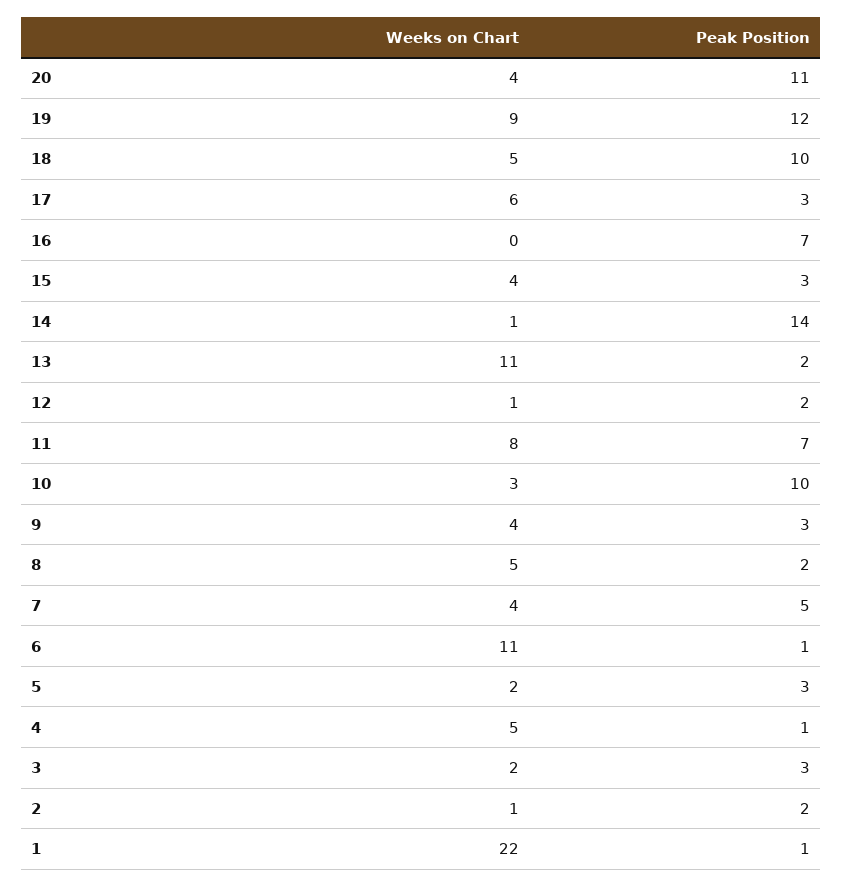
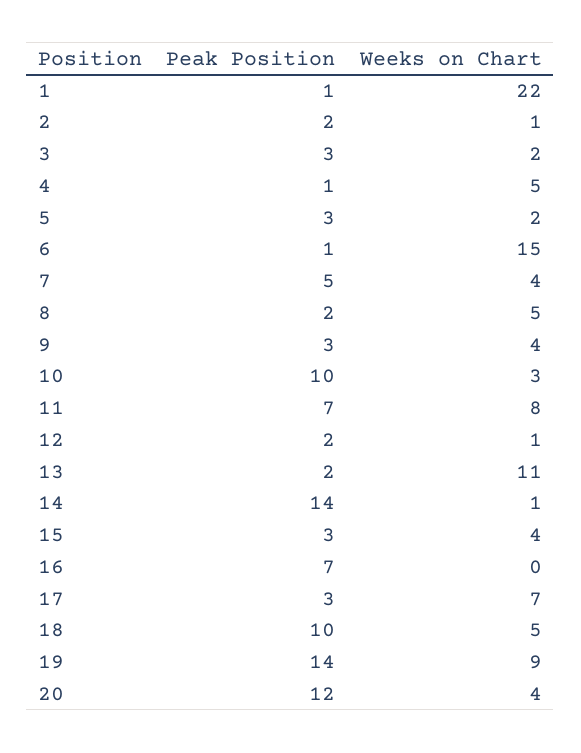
Peak Position, 20: 11 -> 12
Peak Position, 19: 12 -> 14
Weeks on Chart, 17: 6 -> 7
Weeks on Chart, 6: 11 -> 15

